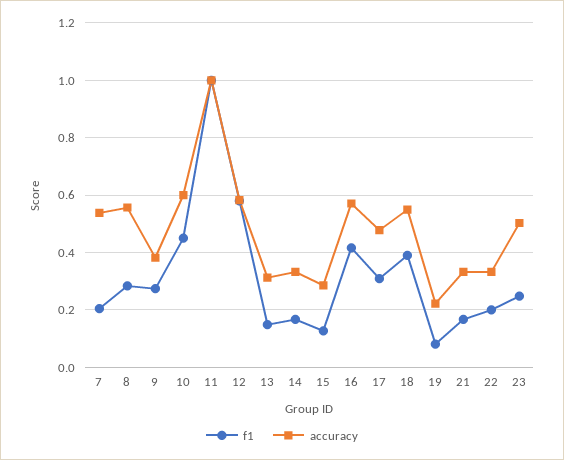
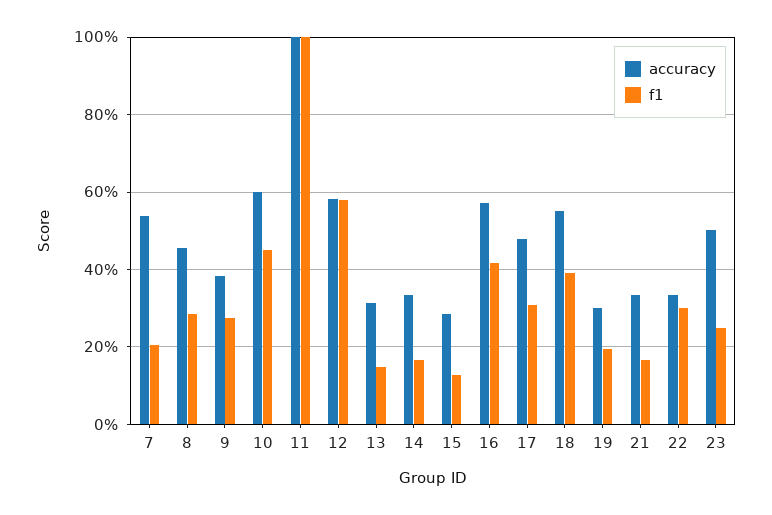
accuracy, 8: 0.55 -> 0.46
f1, 19: 0.075 -> 0.2
accuracy, 19: 0.225 -> 0.3
f1, 22: 0.2 -> 0.3

